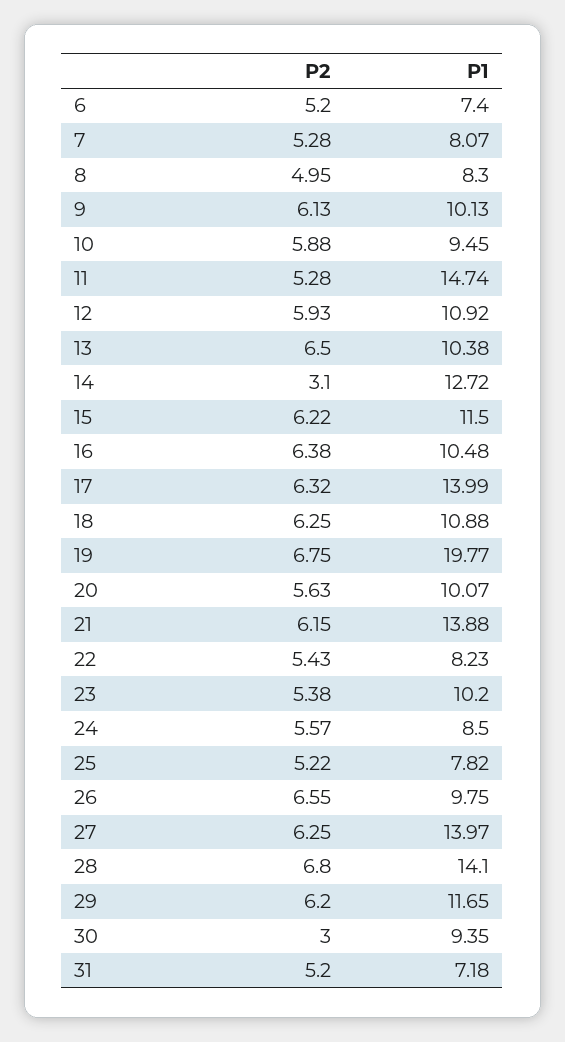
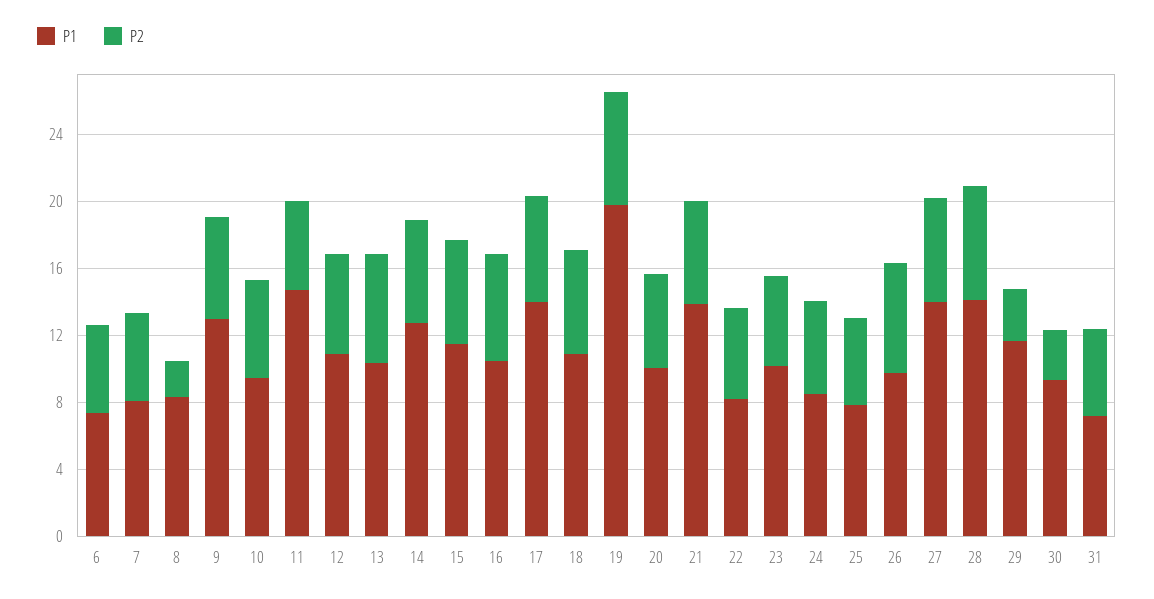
P2, 8: 4.95 -> 2
P1, 9: 10.13 -> 13
P2, 14: 3.1 -> 6
P2, 29: 6.2 -> 3

